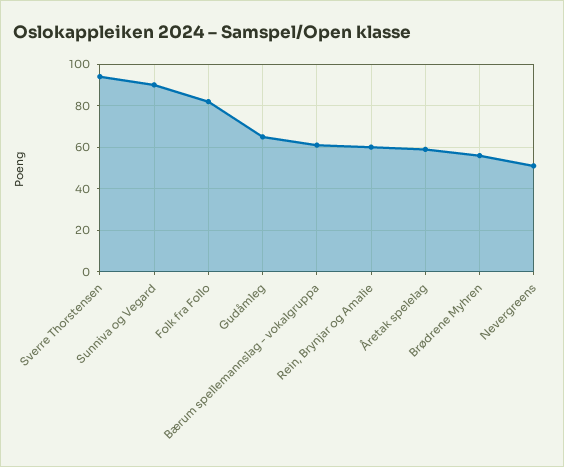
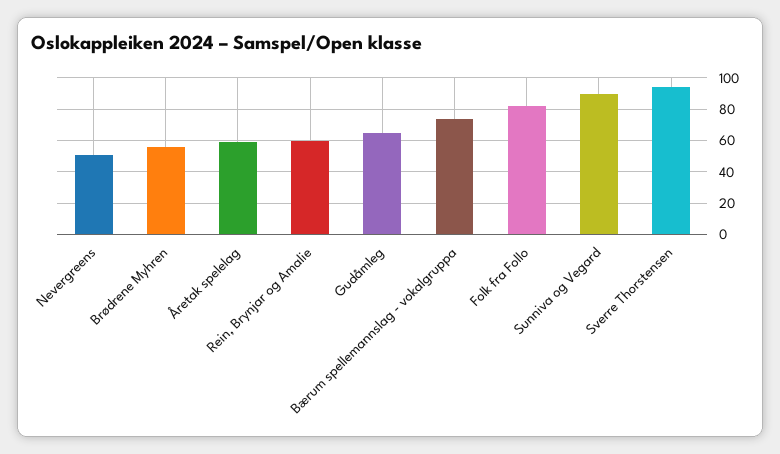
Bærum spellemannslag - vokalgruppa: 60 -> 75

